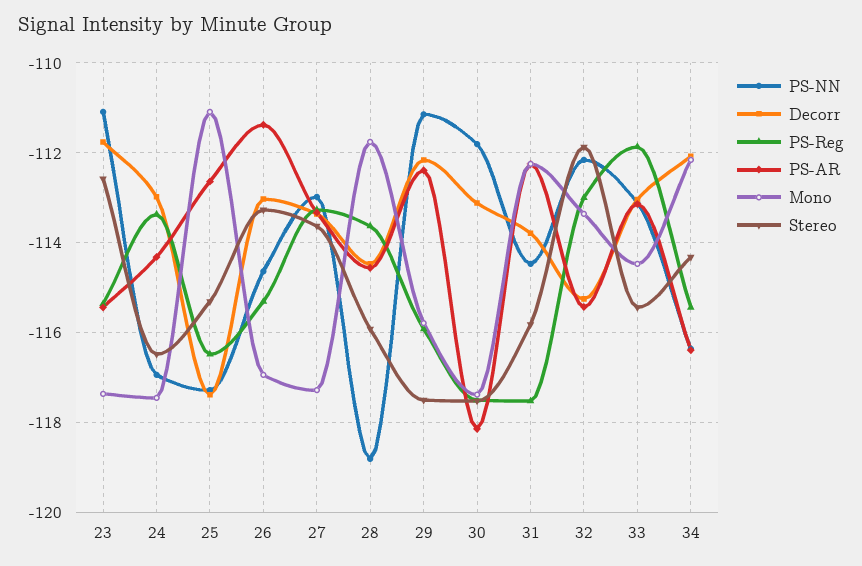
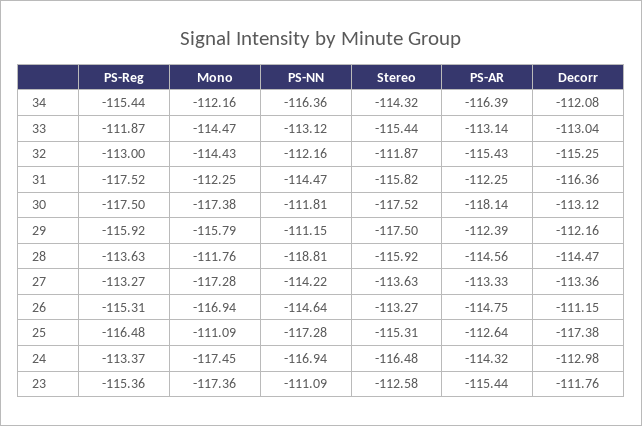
Decorr, 26: -113 -> -111.15
PS-AR, 26: -111.4 -> -114.75
PS-NN, 27: -113 -> -114.22
Decorr, 31: -113.8 -> -116.36
Mono, 32: -113.4 -> -114.43

